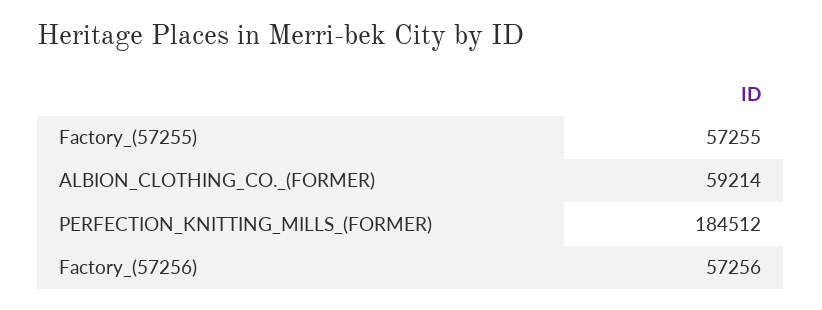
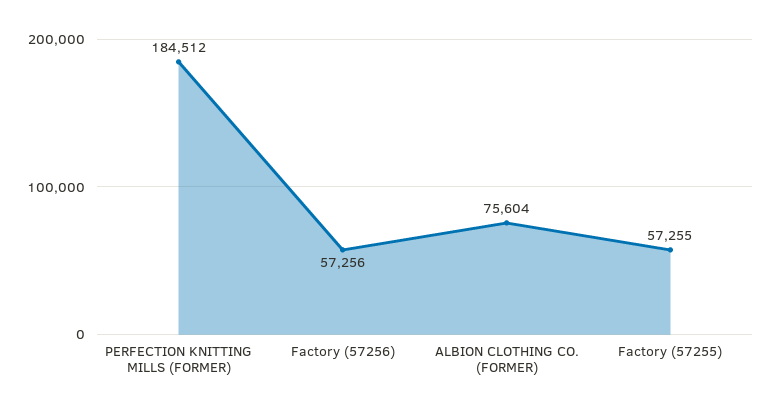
ALBION_CLOTHING_CO._(FORMER): 59214 -> 75604

